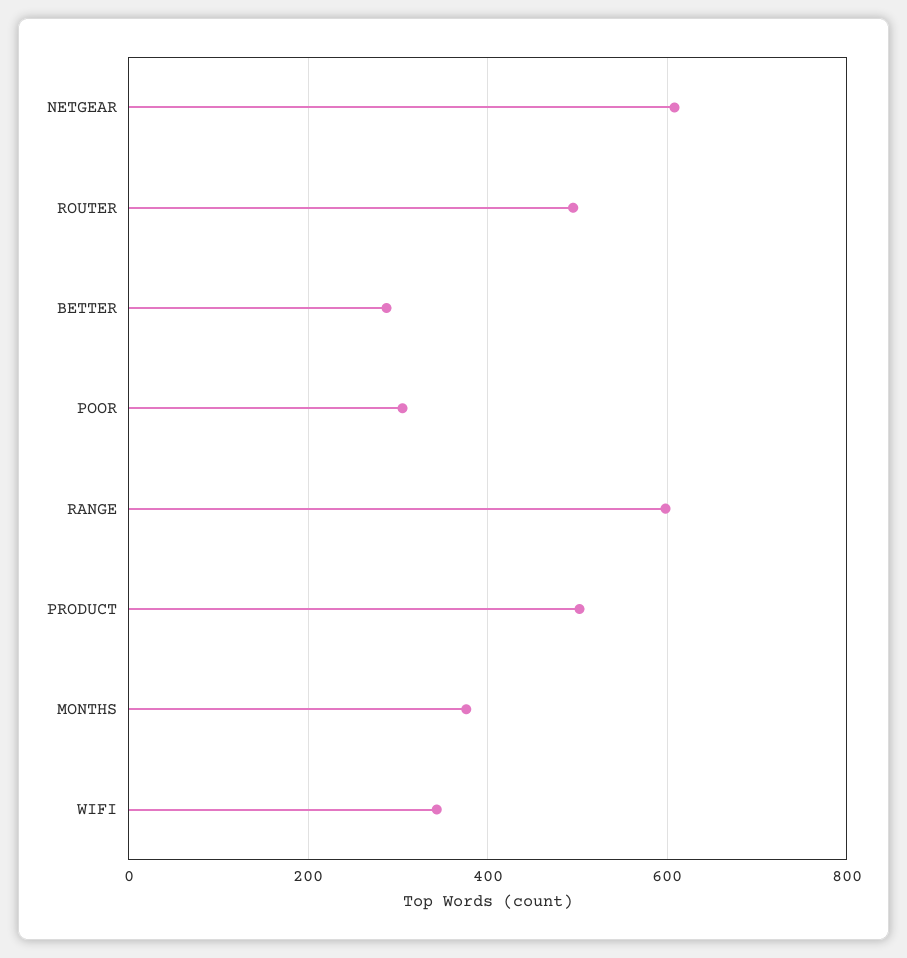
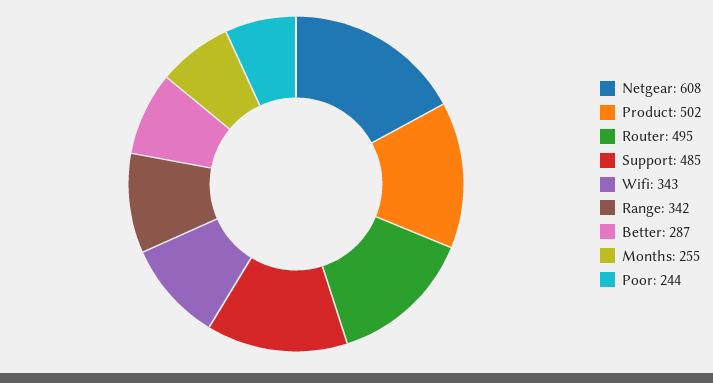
POOR: 300 -> 244
RANGE: 600 -> 342
MONTHS: 380 -> 255
Support: none -> 485

